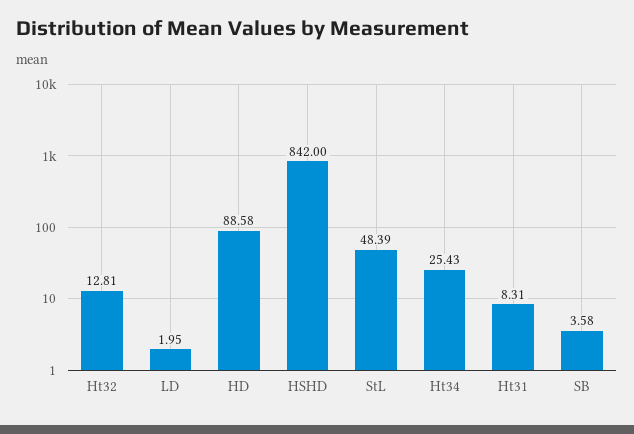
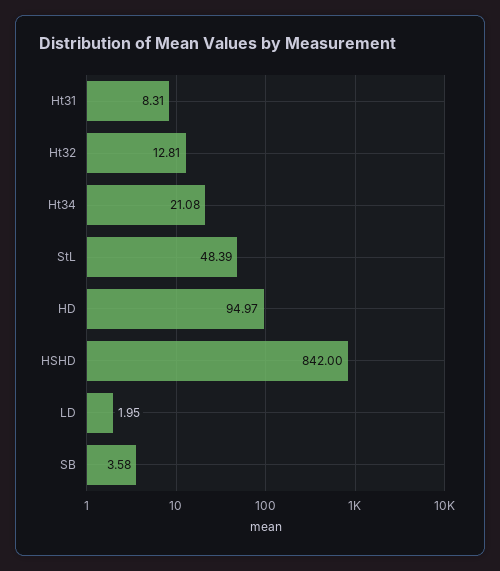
HD: 88.58 -> 94.97
Ht34: 25.43 -> 21.08

